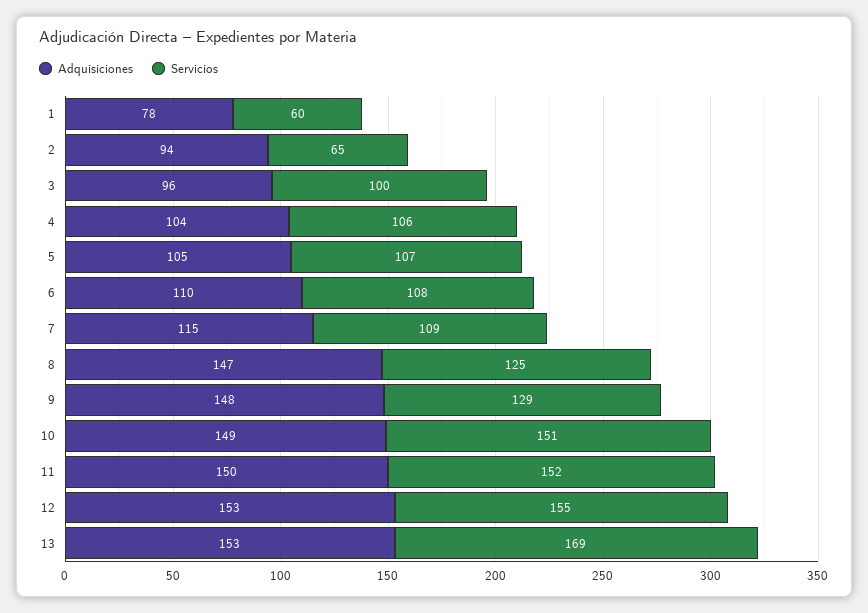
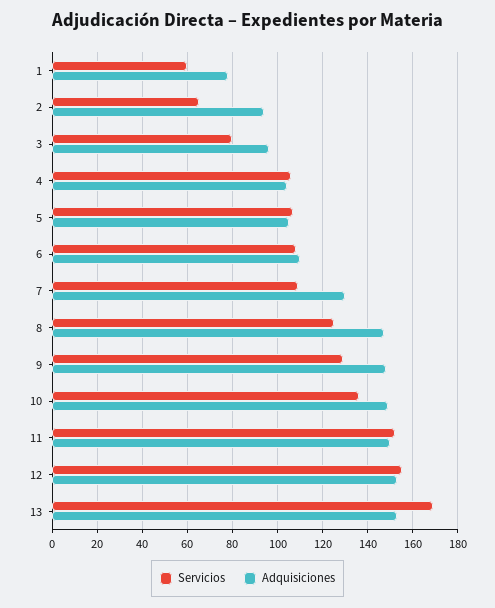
Servicios, 3: 100 -> 80
Adquisiciones, 7: 115 -> 130
Servicios, 10: 151 -> 135

